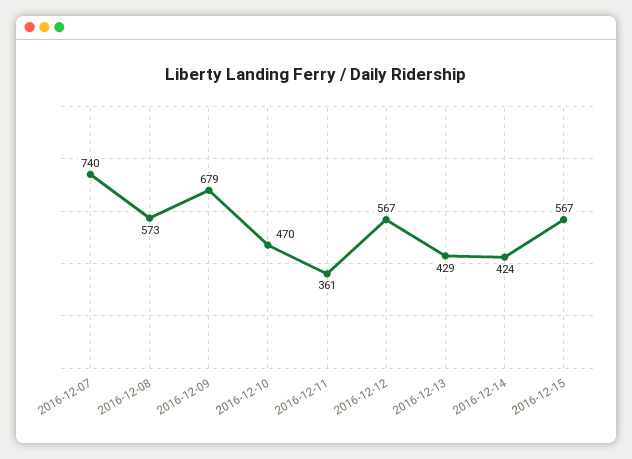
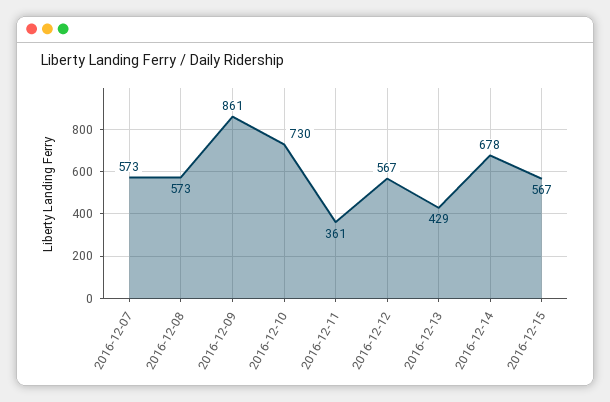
2016-12-07: 740 -> 573
2016-12-09: 679 -> 861
2016-12-10: 470 -> 730
2016-12-14: 424 -> 678

